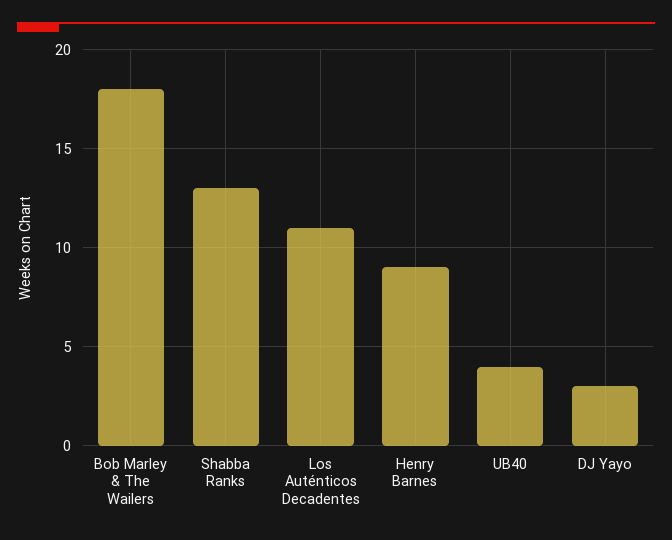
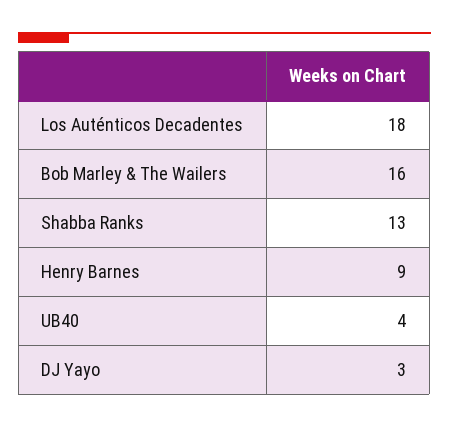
Bob Marley & The Wailers: 18 -> 16
Los Auténticos Decadentes: 11 -> 18

